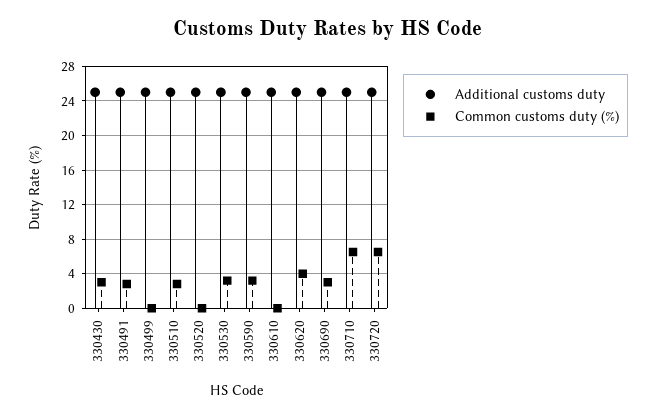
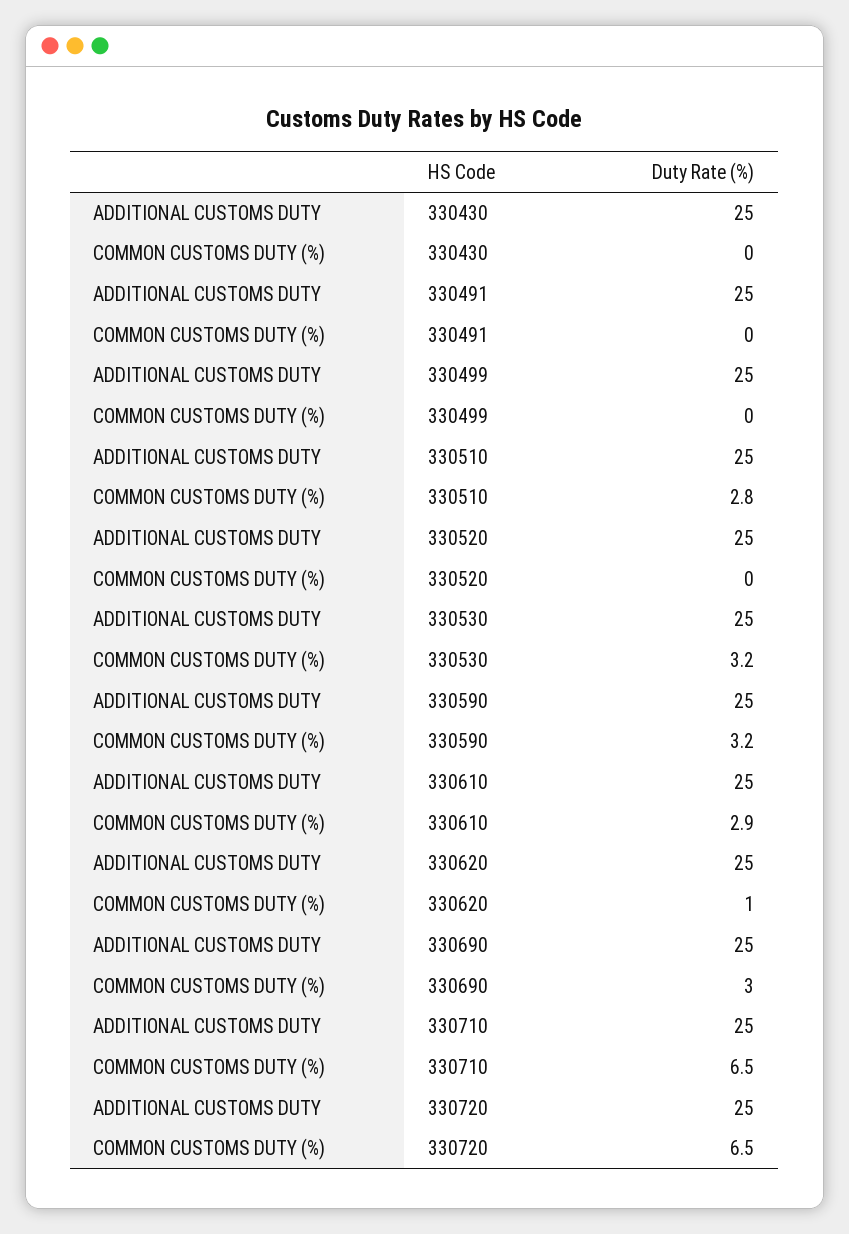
Common customs duty (%), 330430: 3 -> 0
Common customs duty (%), 330491: 3 -> 0
Common customs duty (%), 330610: 0 -> 2.9
Common customs duty (%), 330620: 4 -> 1

